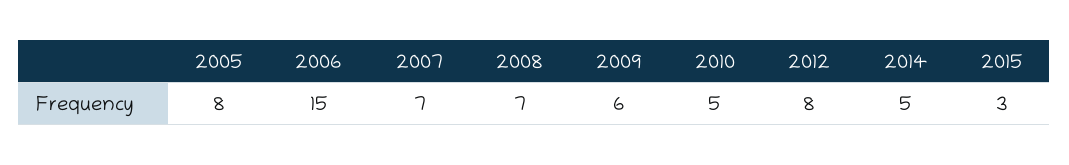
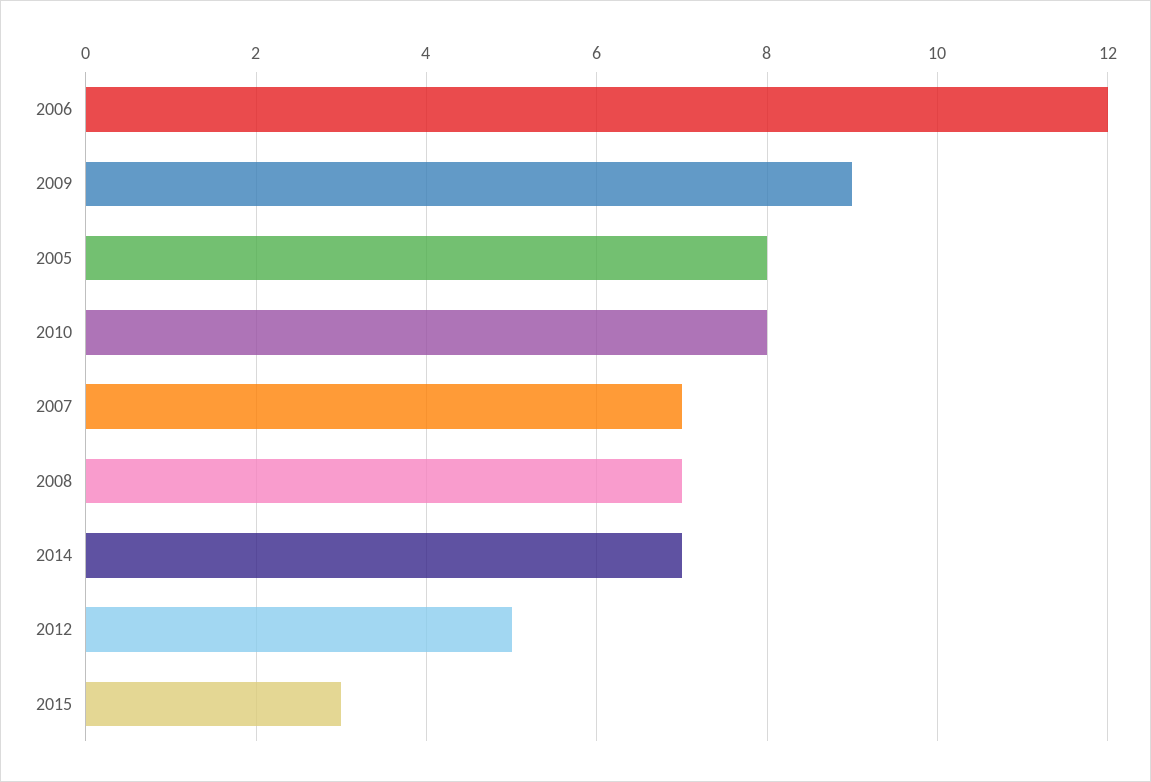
2006: 15 -> 12
2009: 6 -> 9
2010: 5 -> 8
2012: 8 -> 5
2014: 5 -> 7

